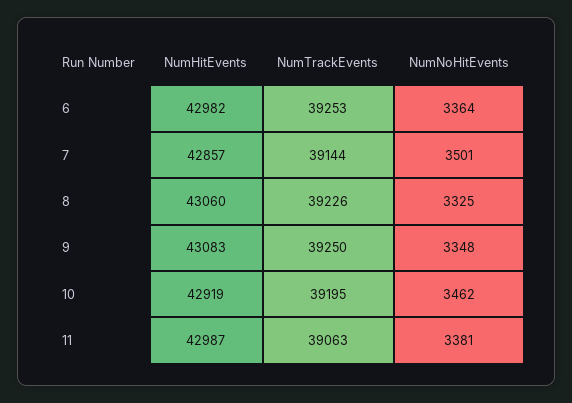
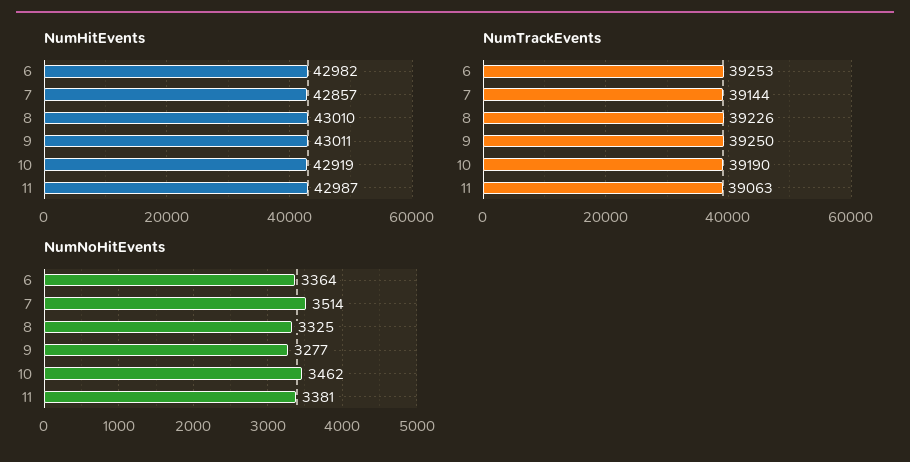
NumNoHitEvents, 7: 3501 -> 3514
NumHitEvents, 8: 43060 -> 43010
NumHitEvents, 9: 43083 -> 43011
NumNoHitEvents, 9: 3348 -> 3277
NumTrackEvents, 10: 39195 -> 39190

